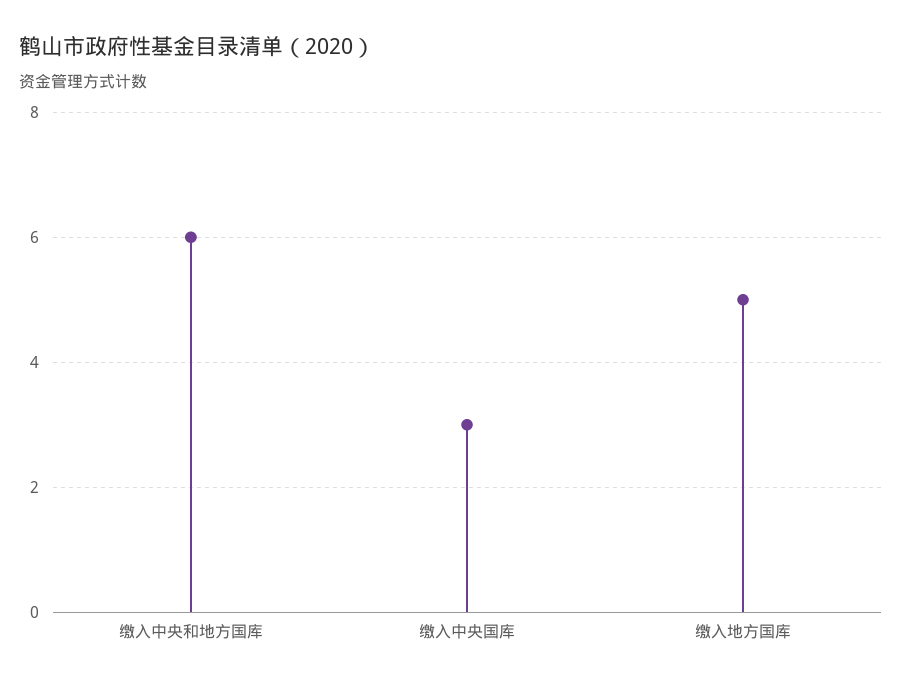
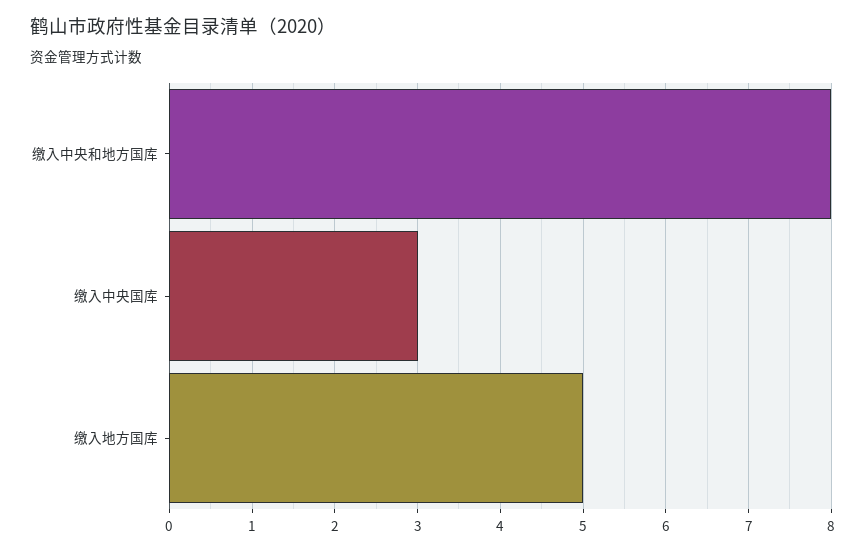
缴入中央和地方国库: 6 -> 8

